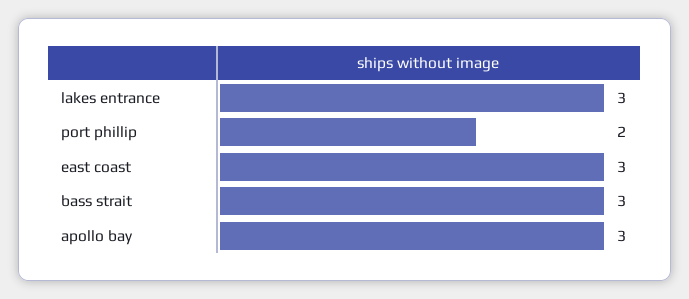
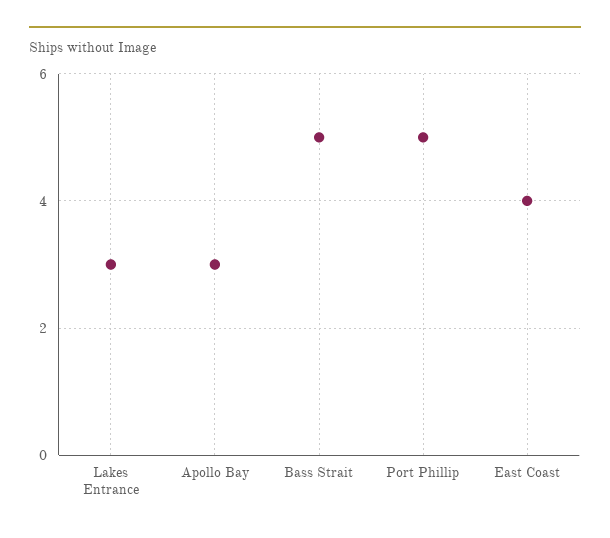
port phillip: 2 -> 5
east coast: 3 -> 4
bass strait: 3 -> 5

